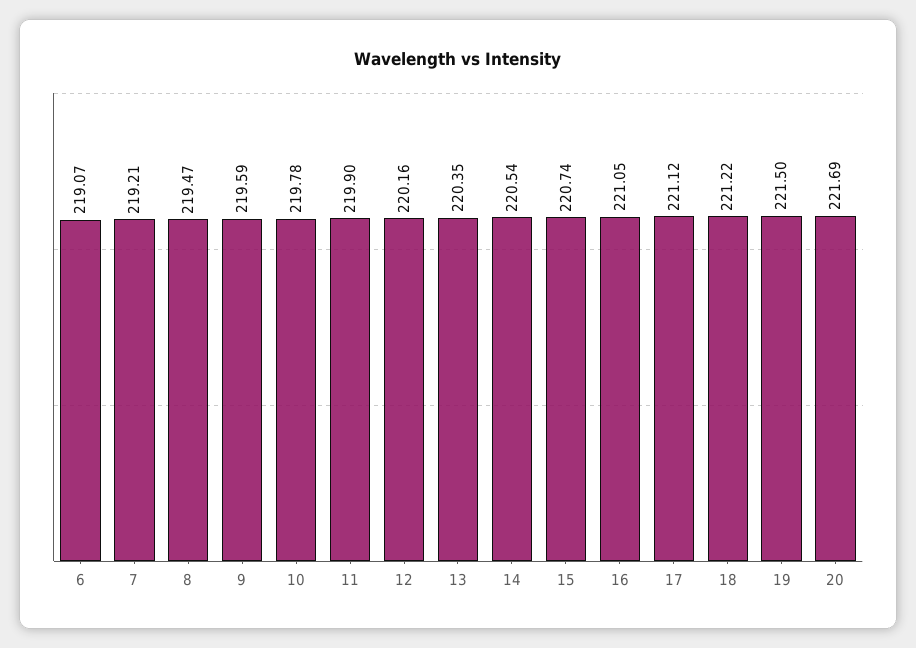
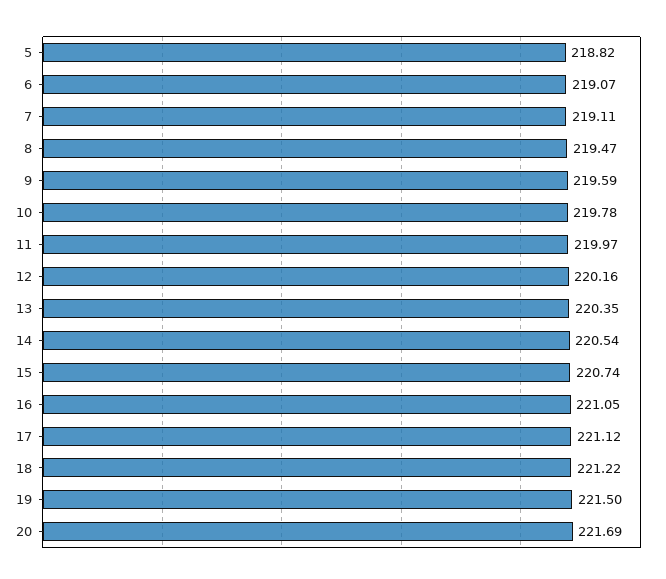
7: 219.21 -> 219.11
11: 219.9 -> 219.97
5: none -> 218.82

